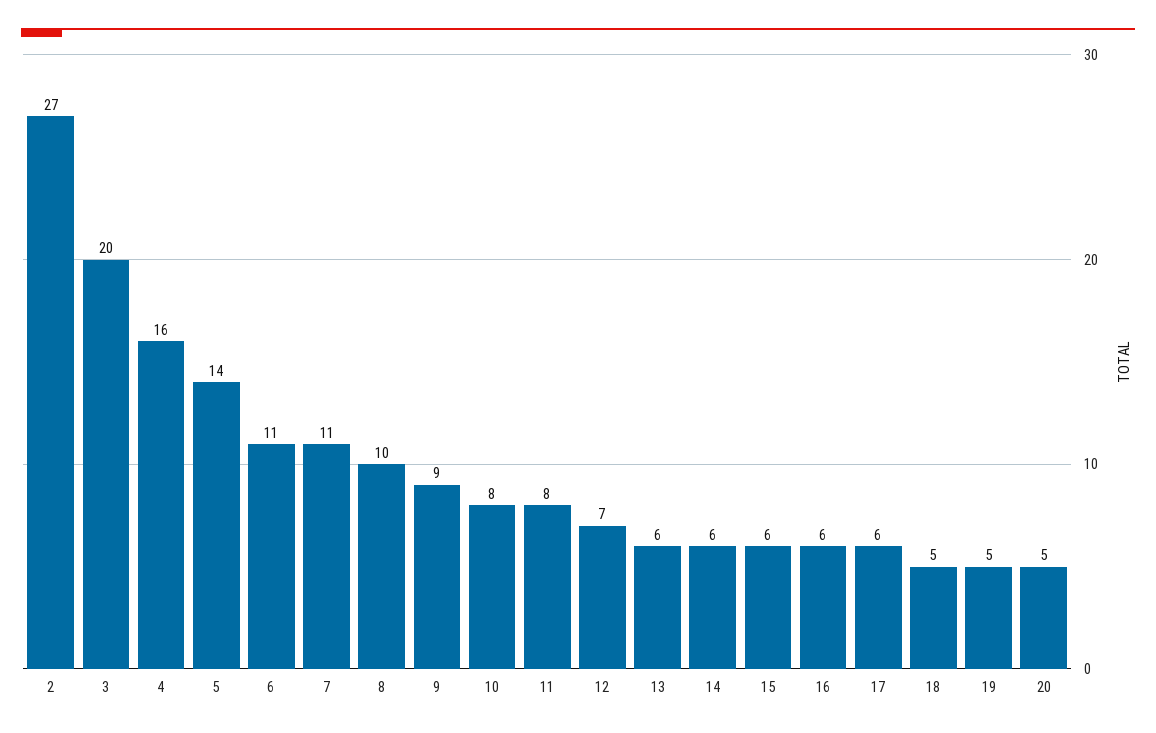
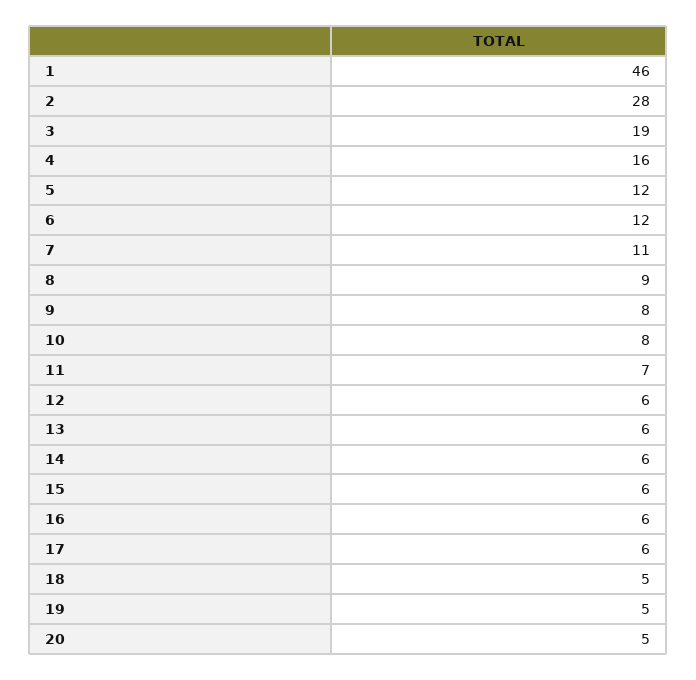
2: 27 -> 28
3: 20 -> 19
5: 14 -> 12
6: 11 -> 12
8: 10 -> 9
9: 9 -> 8
11: 8 -> 7
12: 7 -> 6
1: none -> 46

